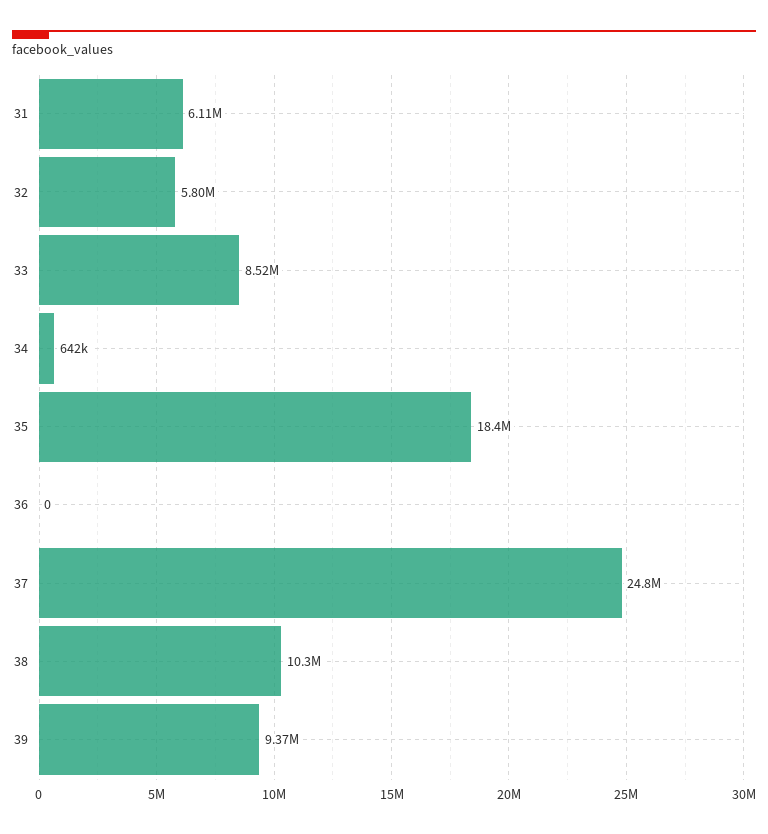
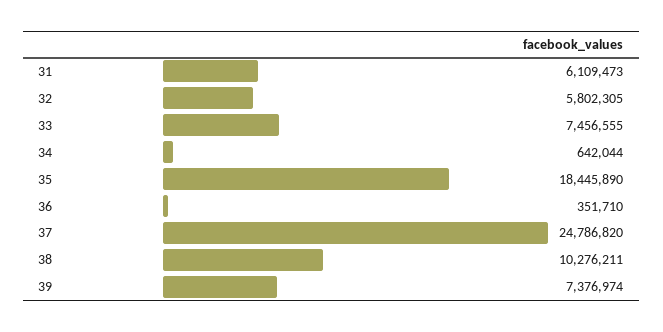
33: 8520000 -> 7456555
36: 0 -> 351710
39: 9370000 -> 7376974

